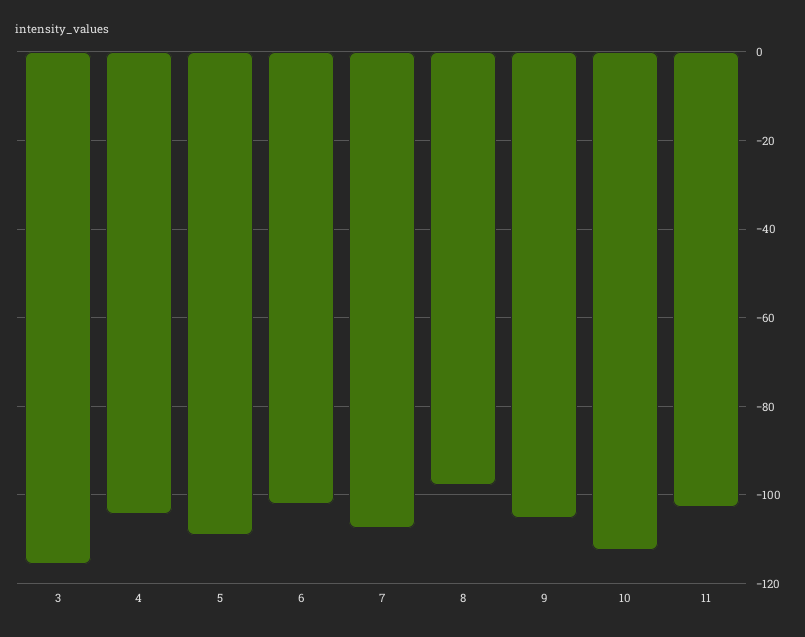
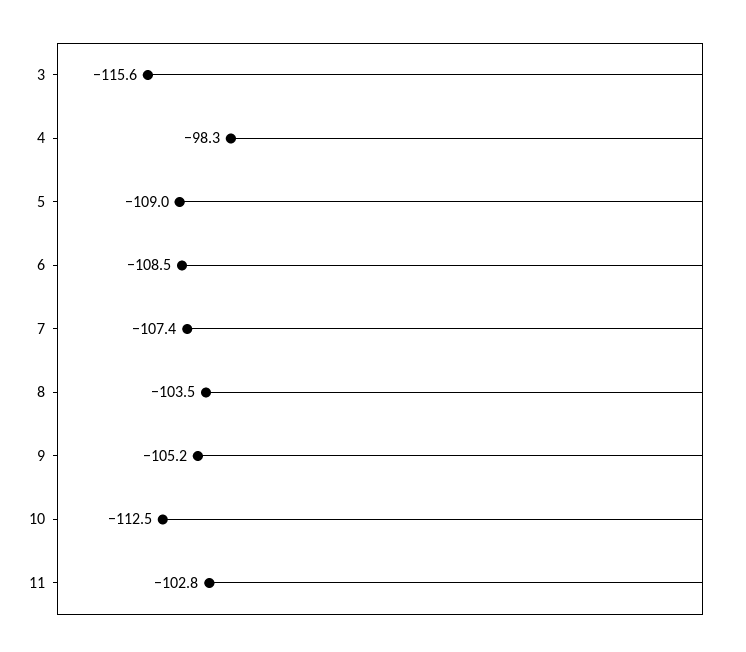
4: -104 -> -98.3
6: -102 -> -108.5
8: -98 -> -103.5

